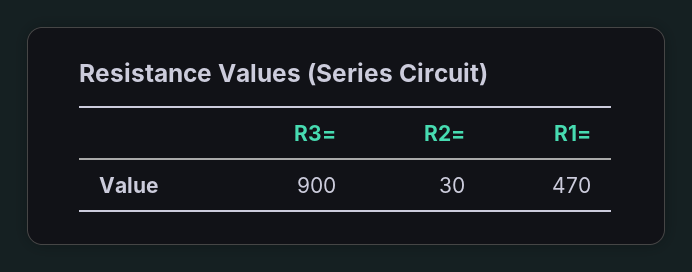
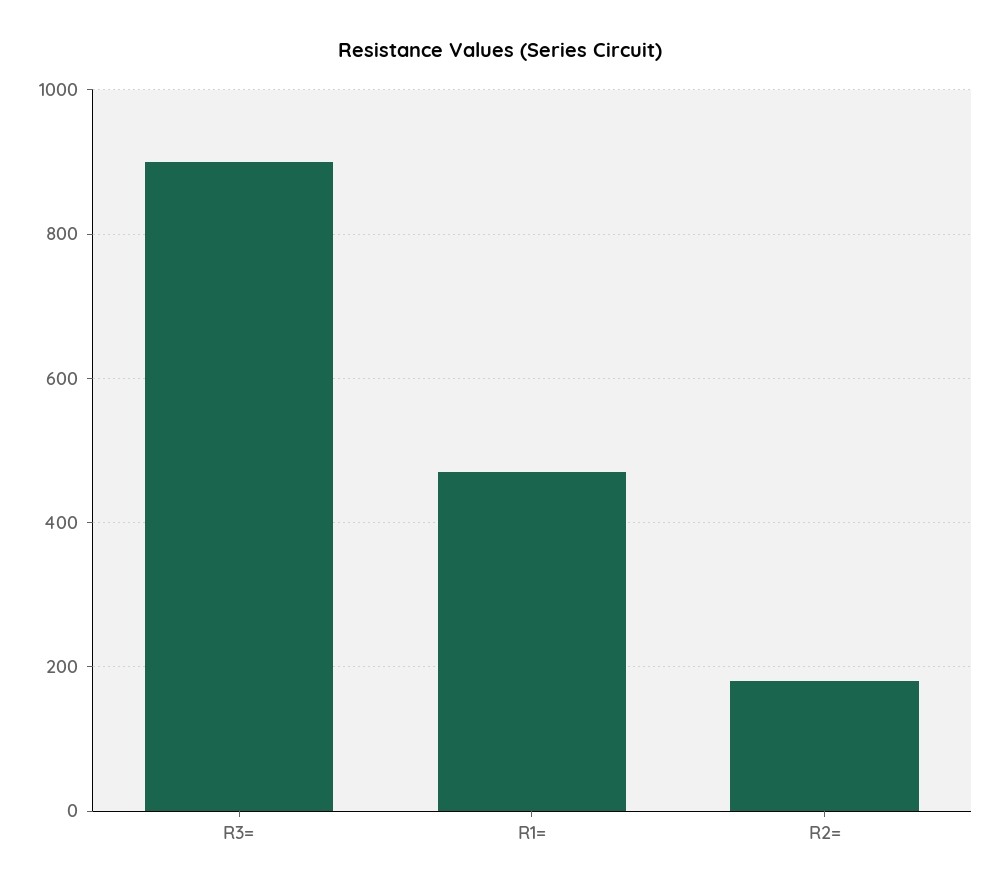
R2=: 30 -> 180

